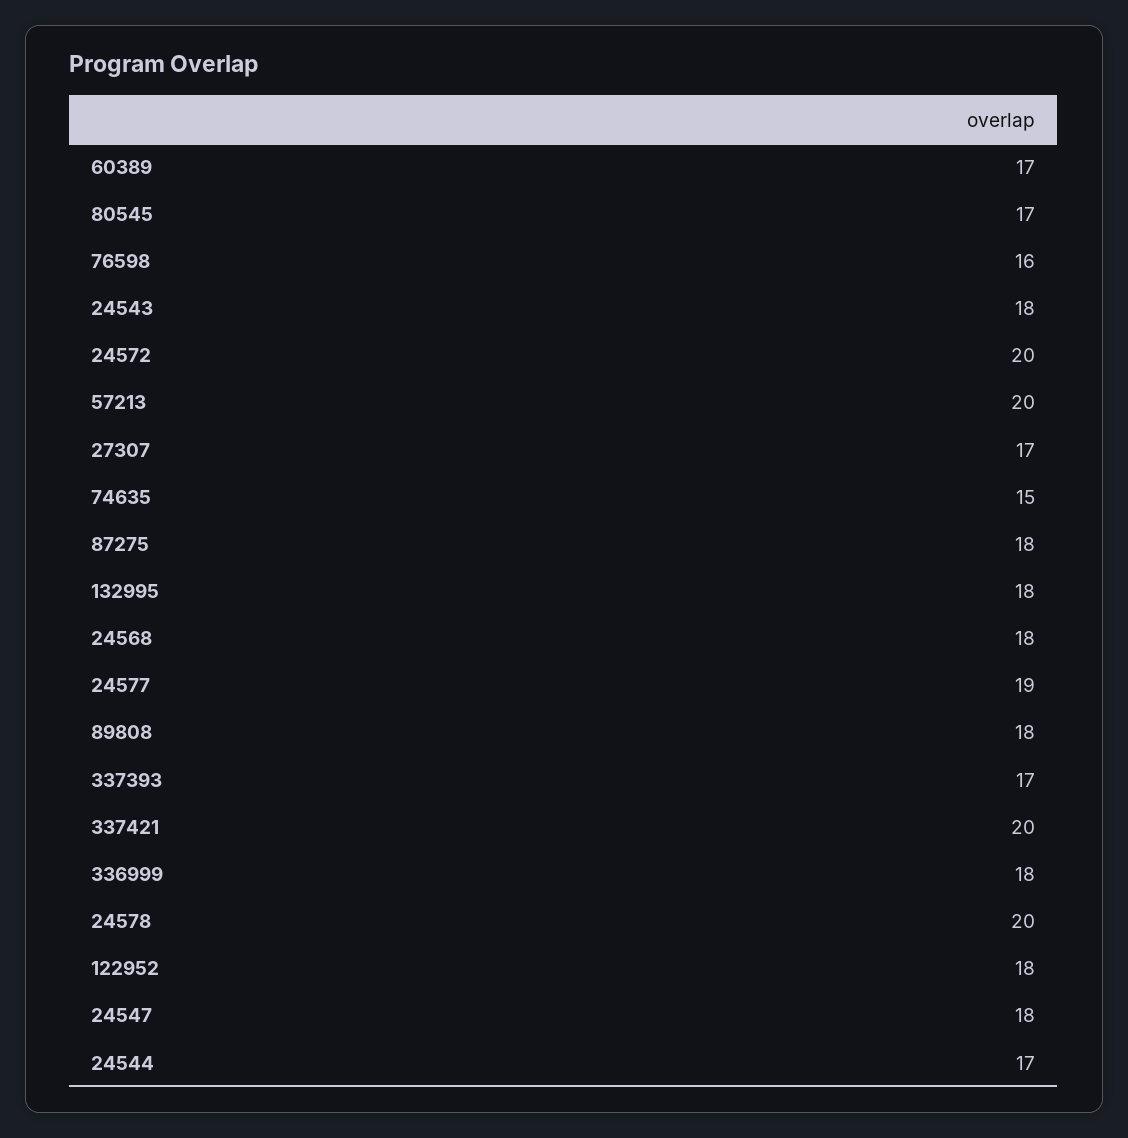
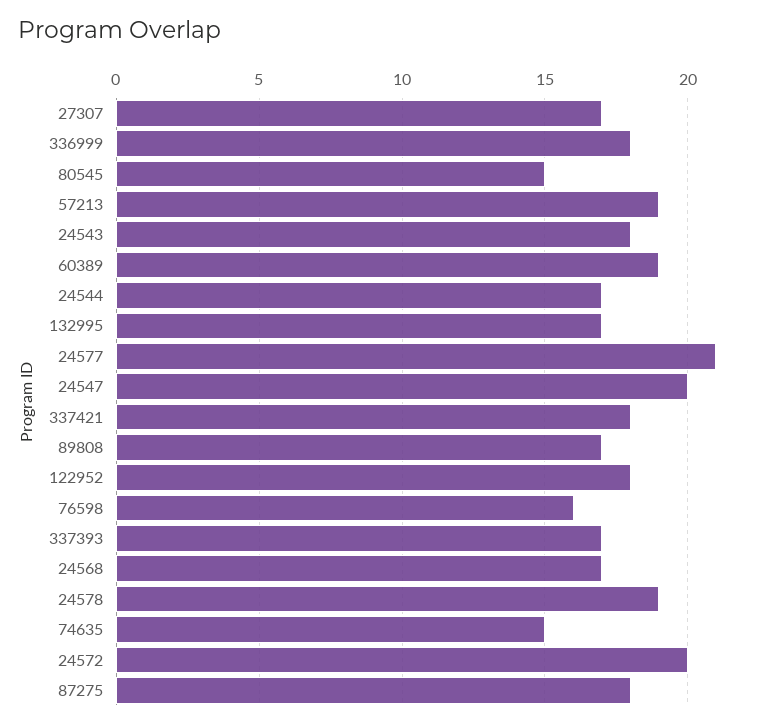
60389: 17 -> 19
80545: 17 -> 15
57213: 20 -> 19
132995: 18 -> 17
24568: 18 -> 17
24577: 19 -> 21
89808: 18 -> 17
337421: 20 -> 18
24578: 20 -> 19
24547: 18 -> 20

